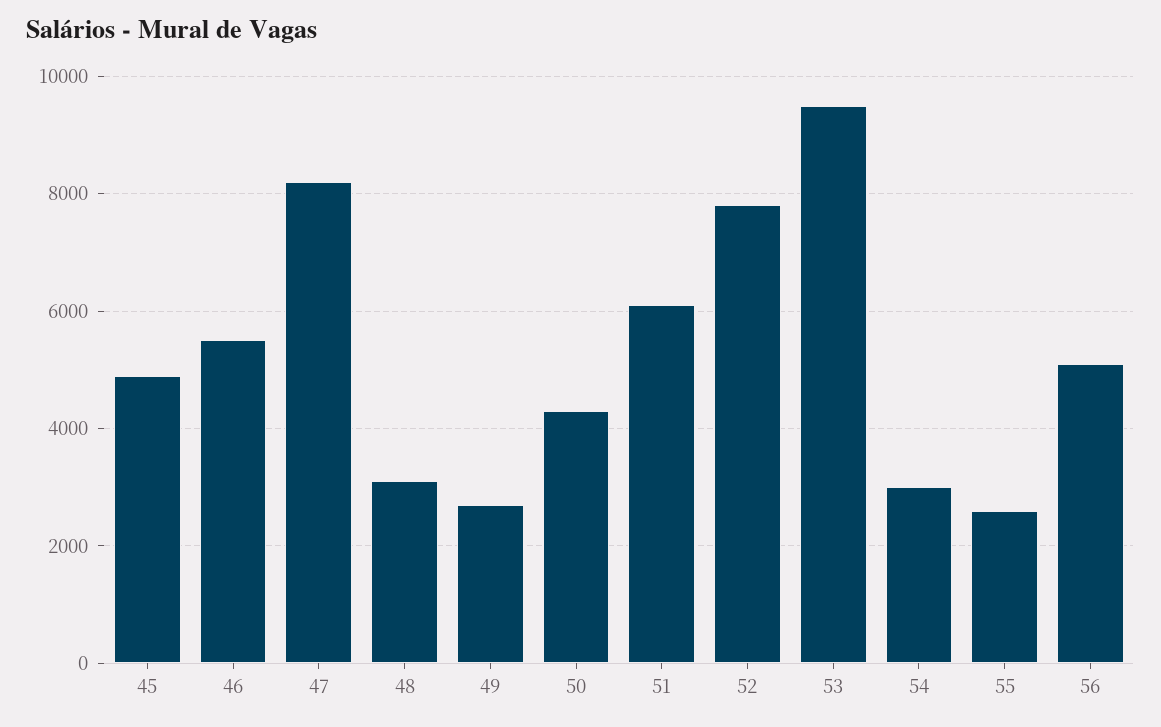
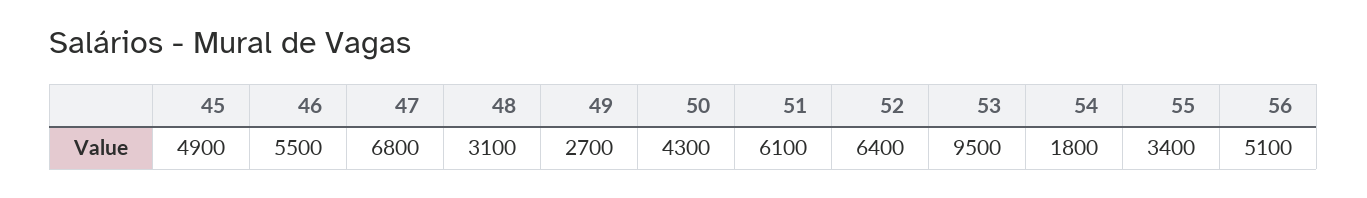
47: 8200 -> 6800
52: 7800 -> 6400
54: 3000 -> 1800
55: 2600 -> 3400

